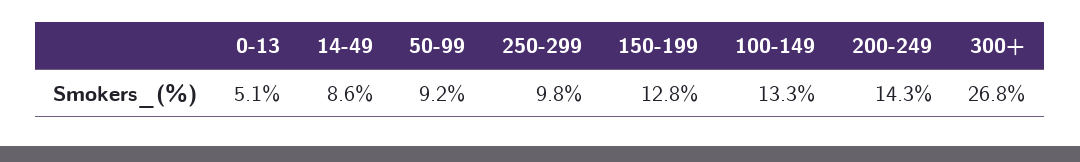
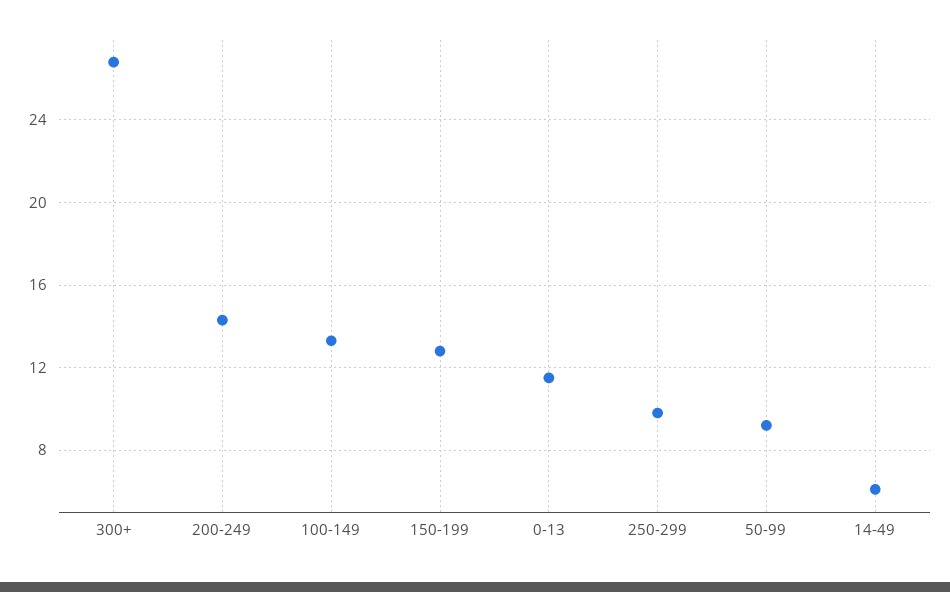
0-13: 5.1 -> 11.5
14-49: 8.6 -> 6

